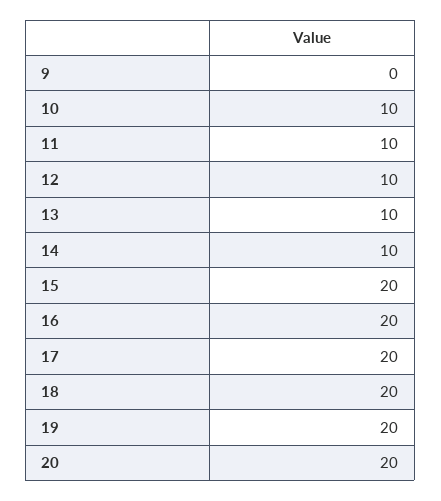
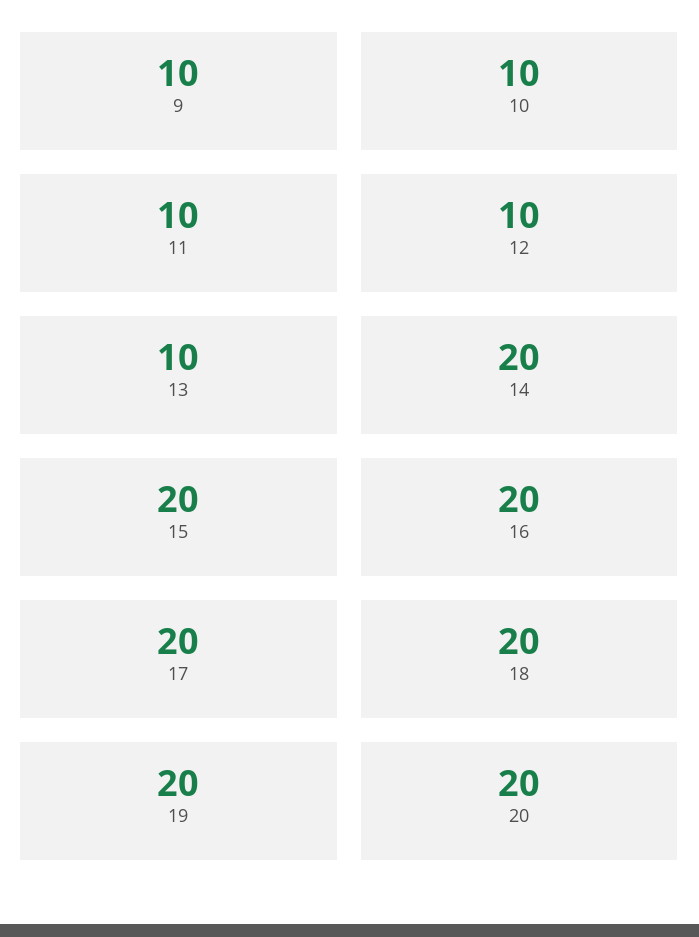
9: 0 -> 10
14: 10 -> 20

